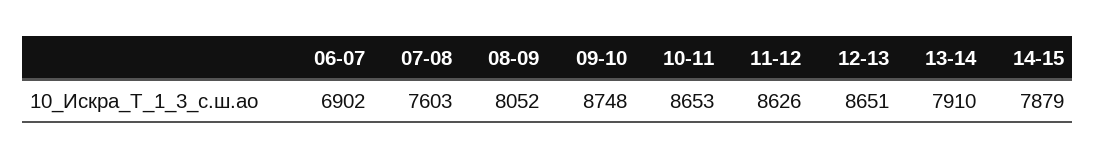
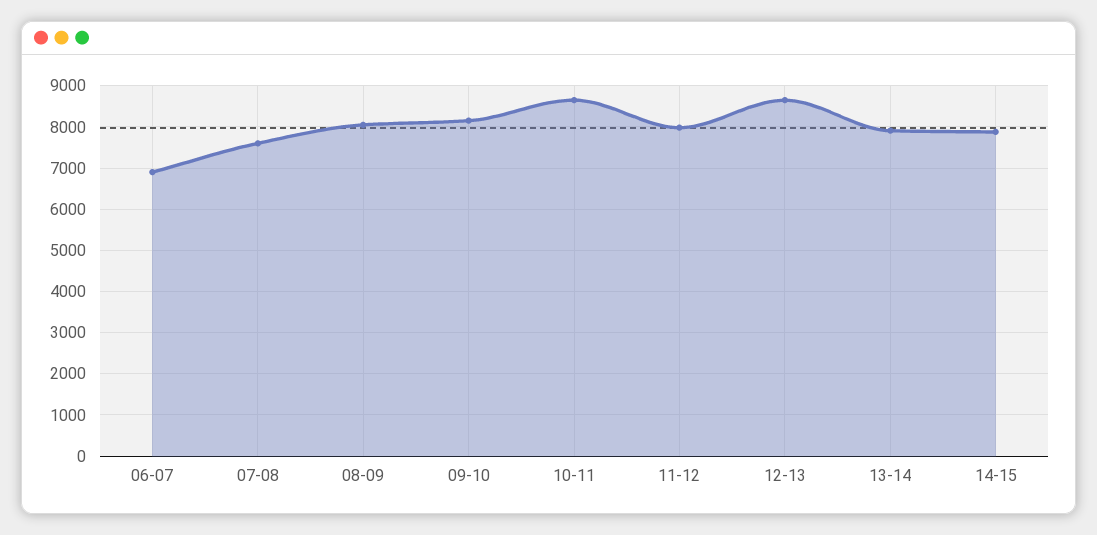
09-10: 8748 -> 8200
11-12: 8626 -> 8000

